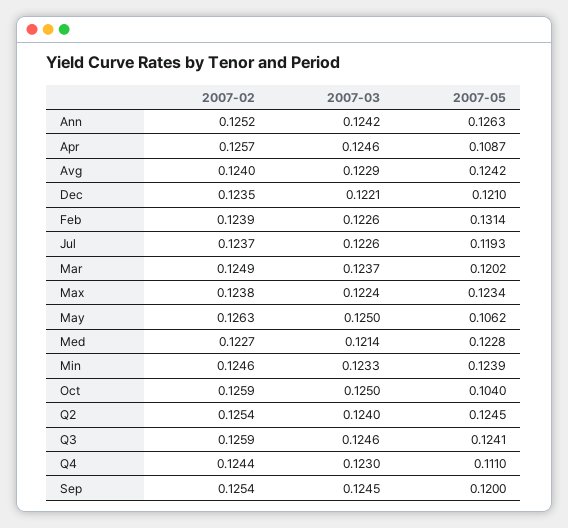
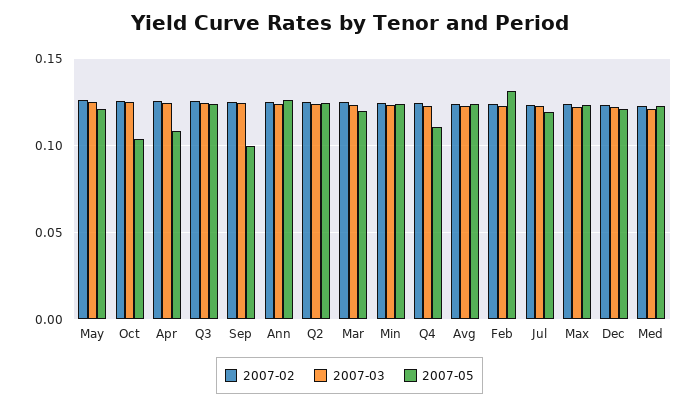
2007-05, May: 0.1062 -> 0.12
2007-05, Sep: 0.12 -> 0.1

